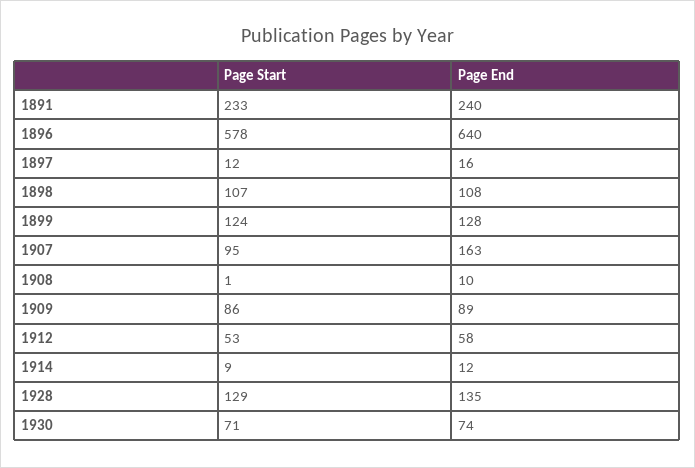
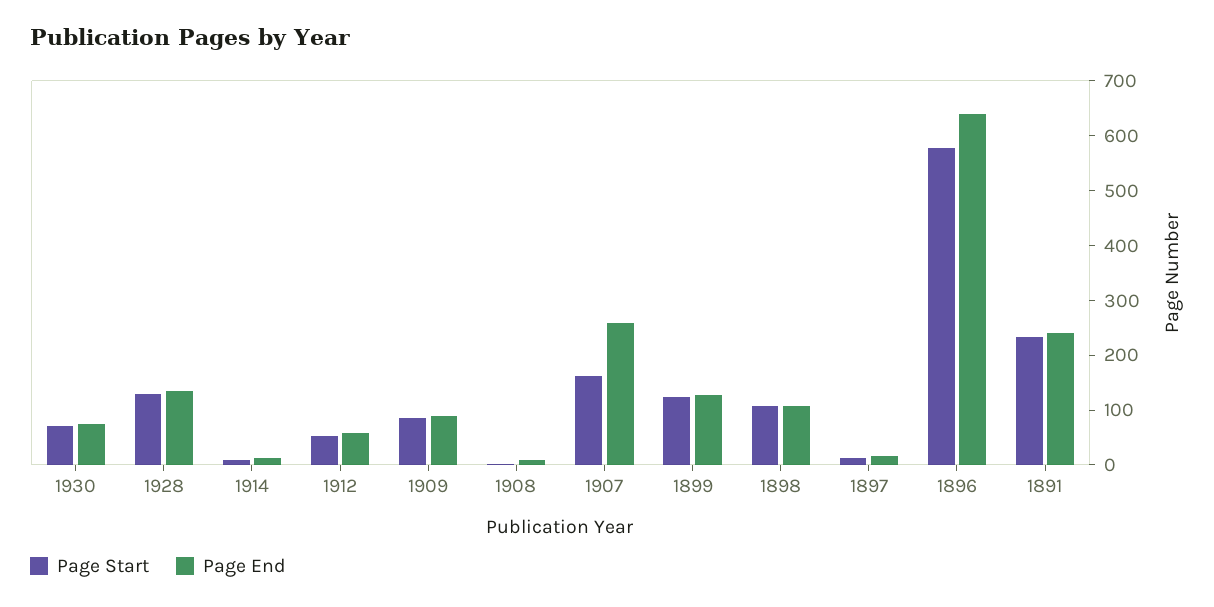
Page Start, 1907: 95 -> 160
Page End, 1907: 163 -> 260

